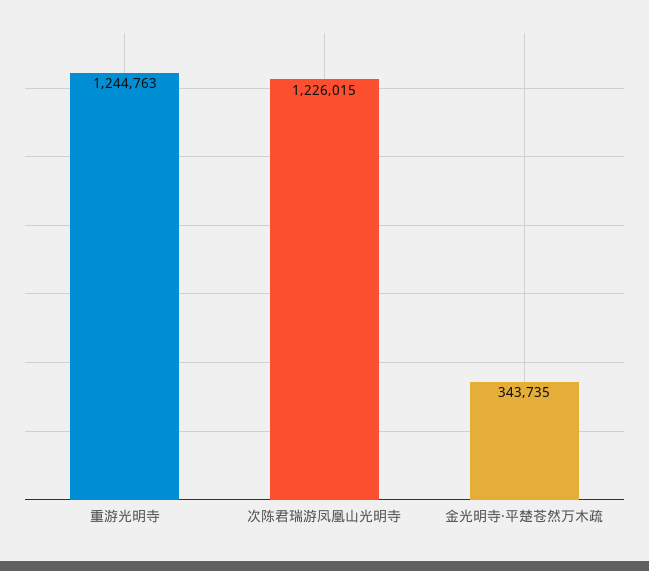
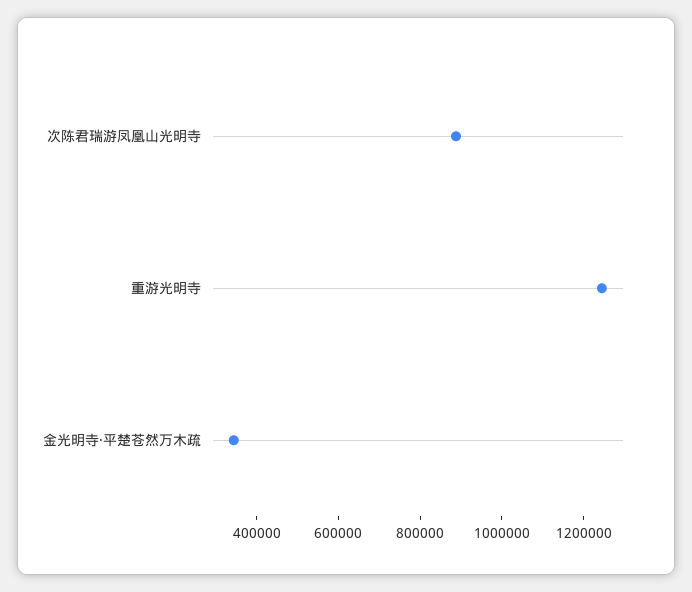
次陈君瑞游凤凰山光明寺: 1226015 -> 900000

